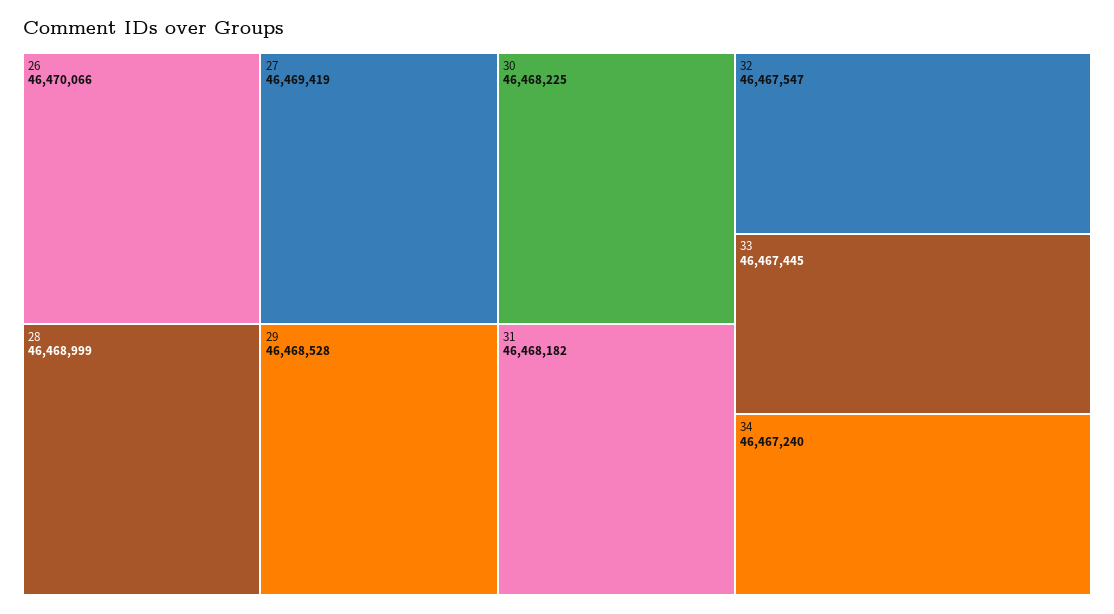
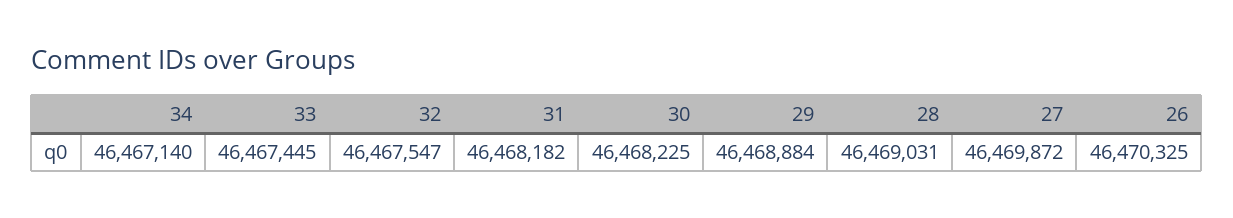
26: 46470066 -> 46470325
27: 46469419 -> 46469872
28: 46468999 -> 46469031
29: 46468528 -> 46468884
34: 46467240 -> 46467140

